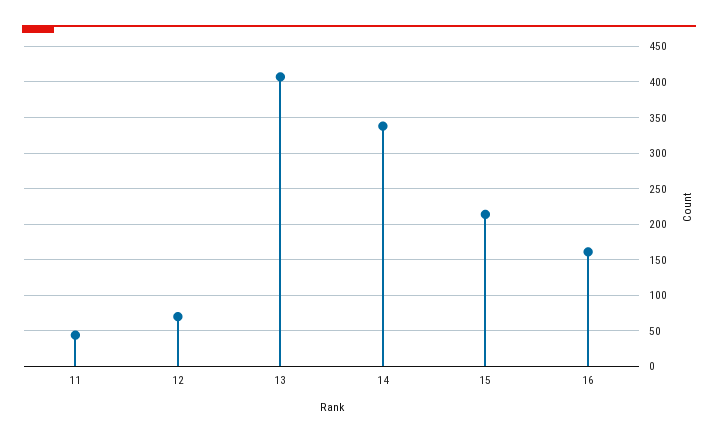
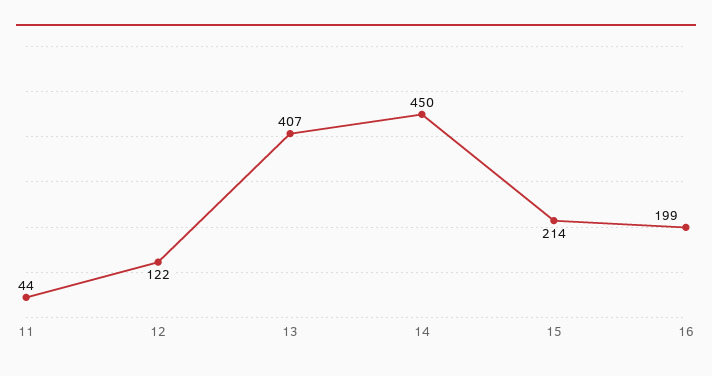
12: 70 -> 122
14: 340 -> 450
16: 160 -> 199

